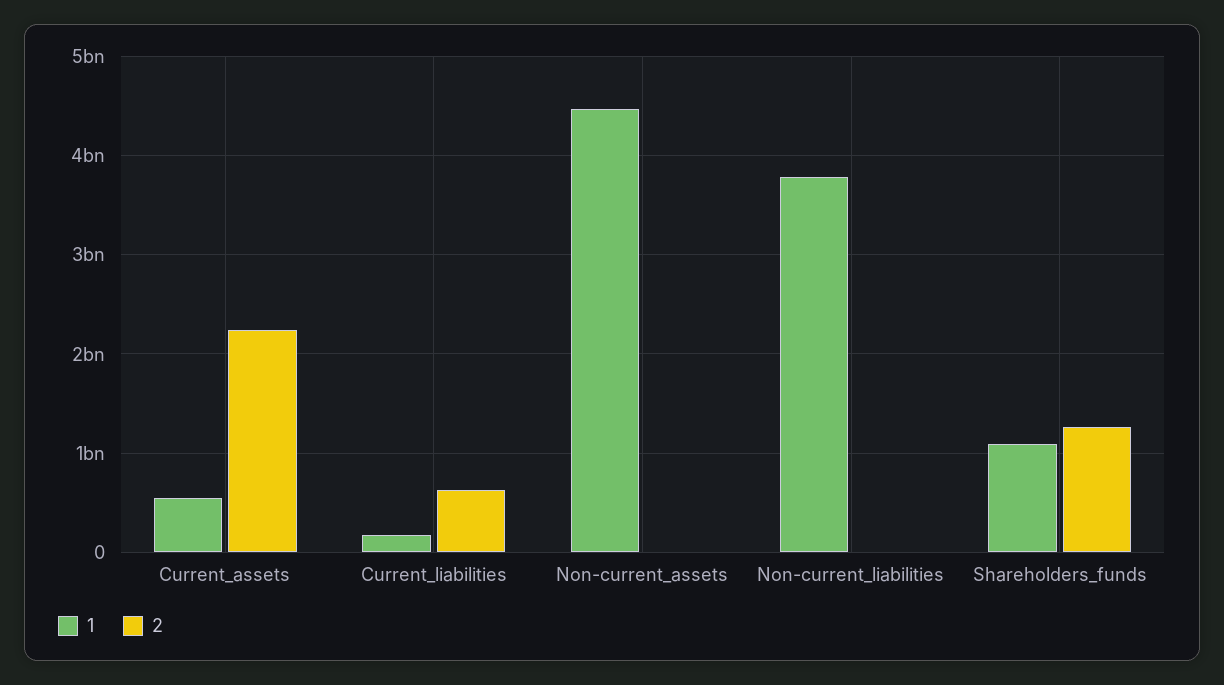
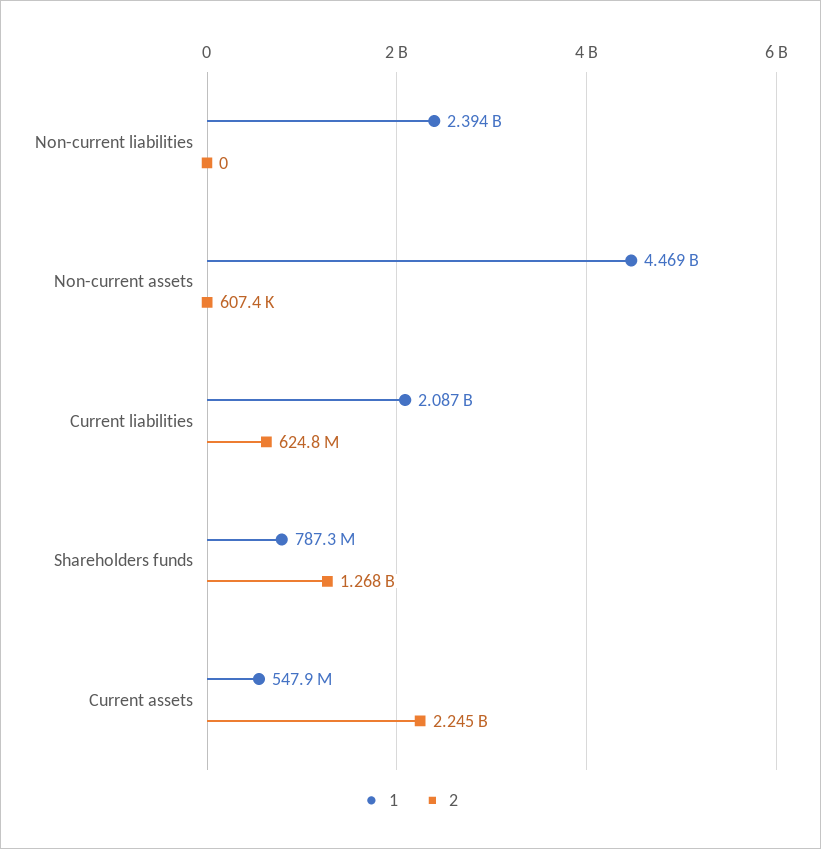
1, Current_liabilities: 200000000 -> 2087000000
1, Non-current_liabilities: 3800000000 -> 2394000000
1, Shareholders_funds: 1100000000 -> 787300000

